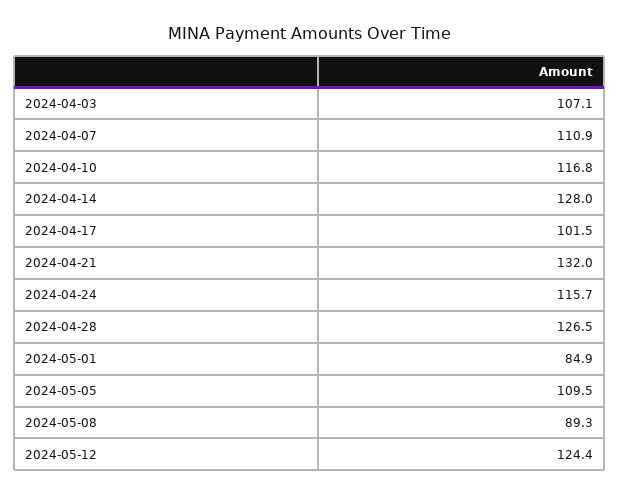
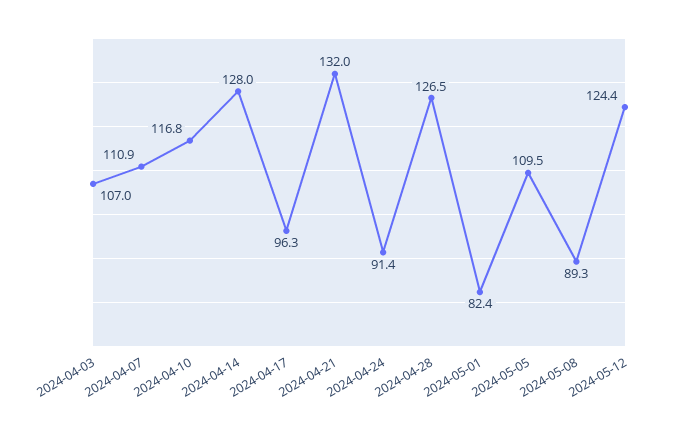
2024-04-03: 107.1 -> 107
2024-04-17: 101.5 -> 96.3
2024-04-24: 115.7 -> 91.4
2024-05-01: 84.9 -> 82.4

